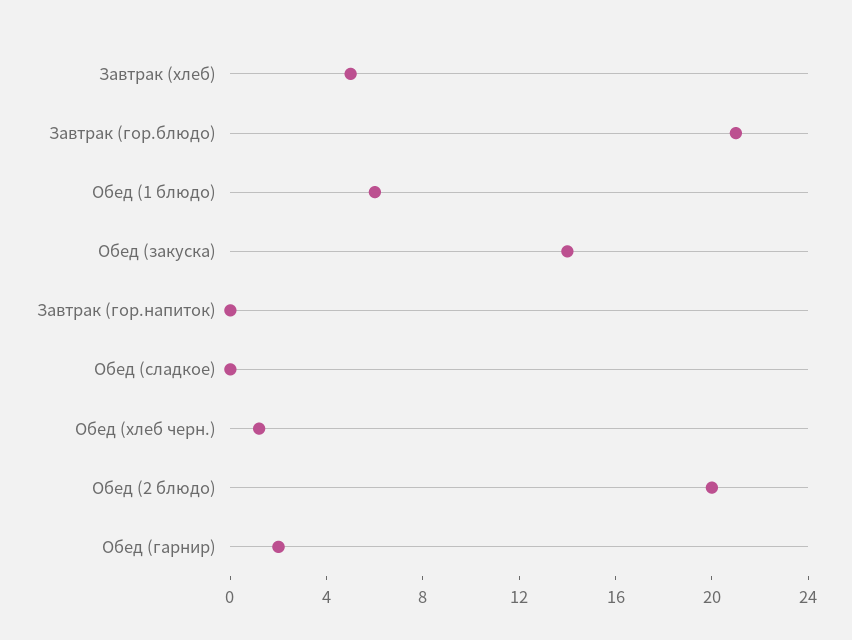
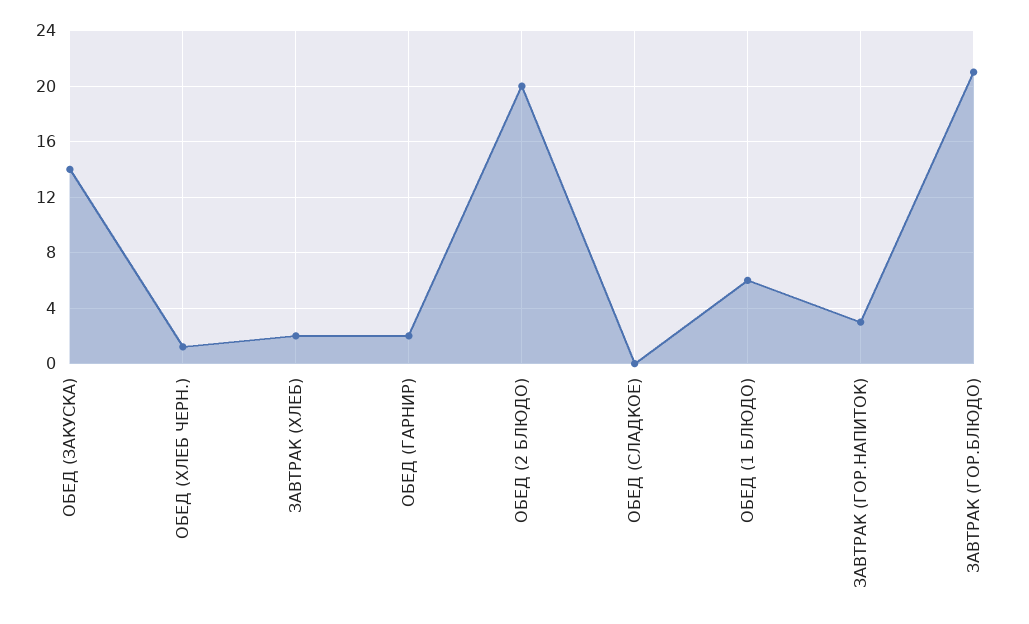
Завтрак (хлеб): 5 -> 2
Завтрак (гор.напиток): 0 -> 3

